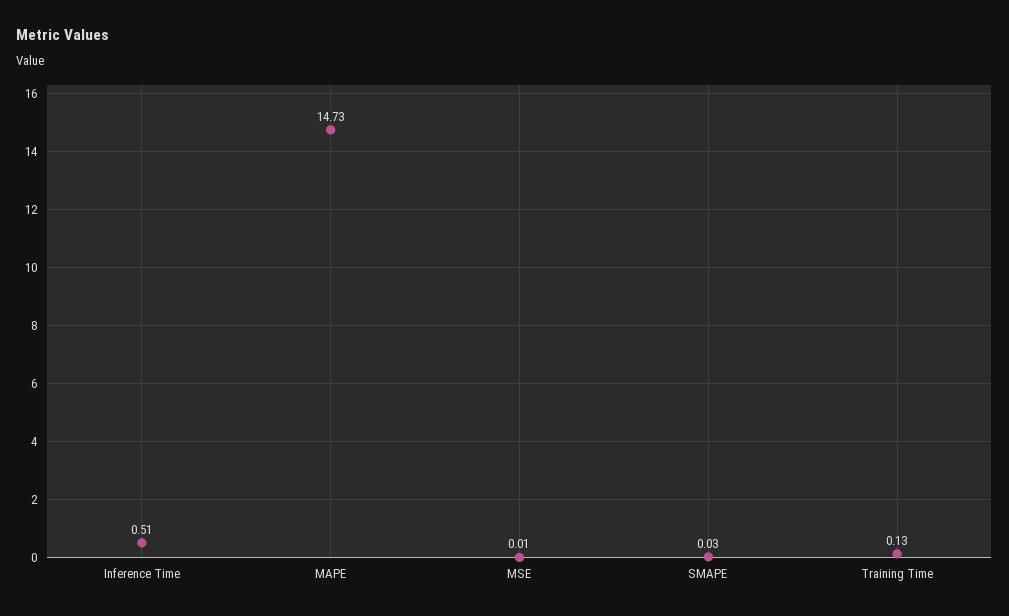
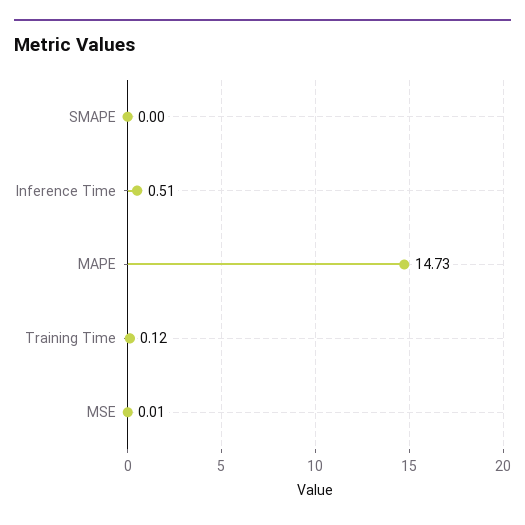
SMAPE: 0.03 -> 0
Training Time: 0.13 -> 0.12

